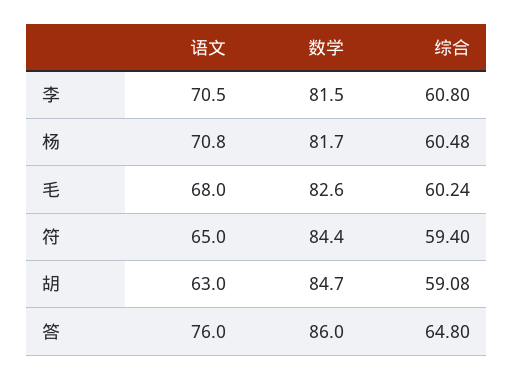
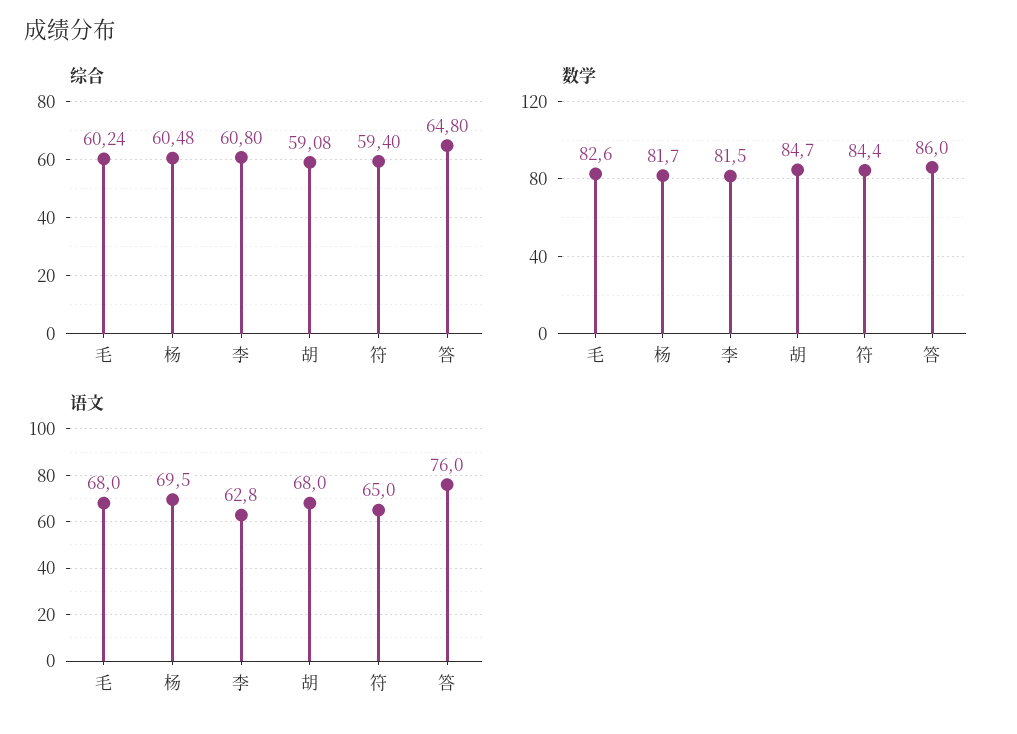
语文, 李: 70.5 -> 62.8
语文, 杨: 70.8 -> 69.5
语文, 胡: 63 -> 68

